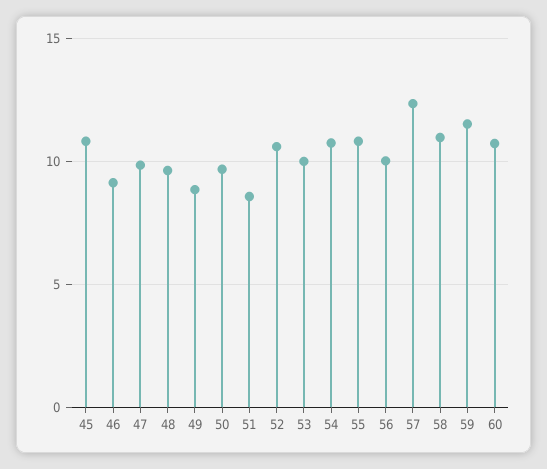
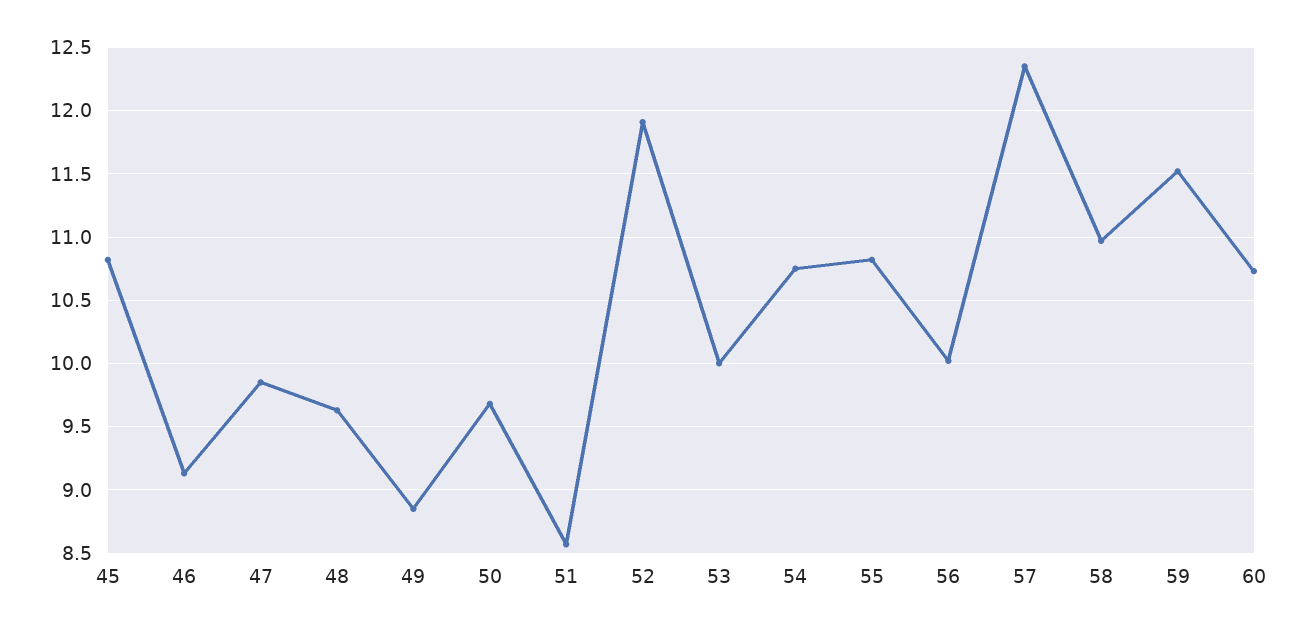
52: 10.5 -> 11.9

